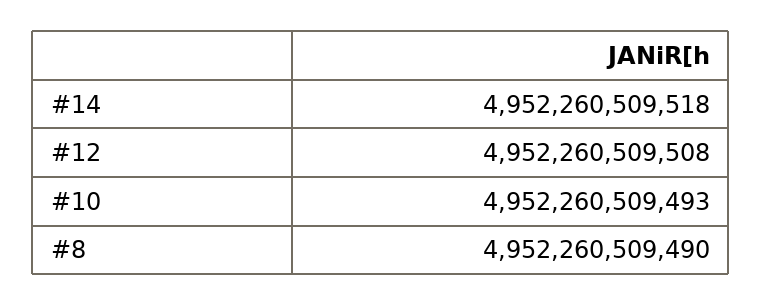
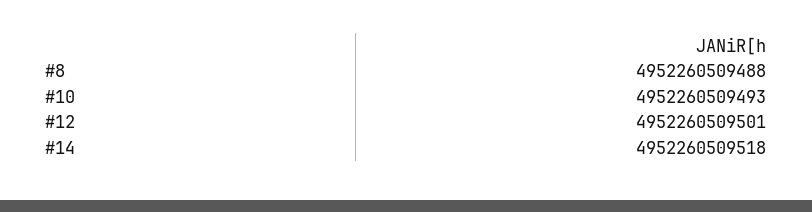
#12: 4952260509508 -> 4952260509501
#8: 4952260509490 -> 4952260509488

